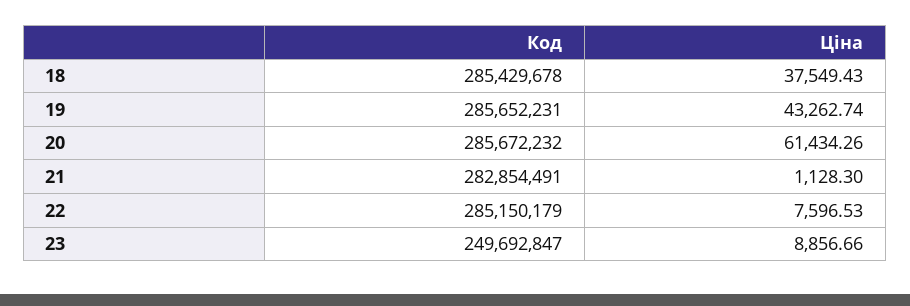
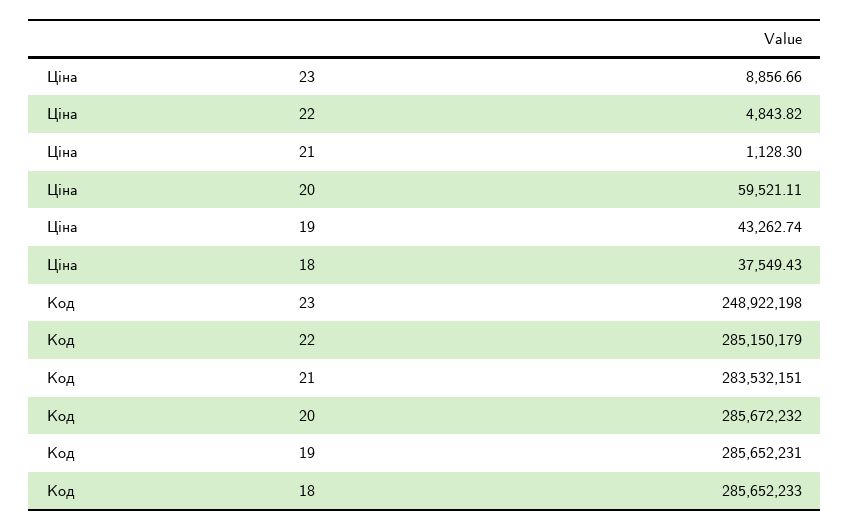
Код, 18: 285429678 -> 285652233
Ціна, 20: 61434.26 -> 59521.11
Код, 21: 282854491 -> 283532151
Ціна, 22: 7596.53 -> 4843.82
Код, 23: 249692847 -> 248922198

